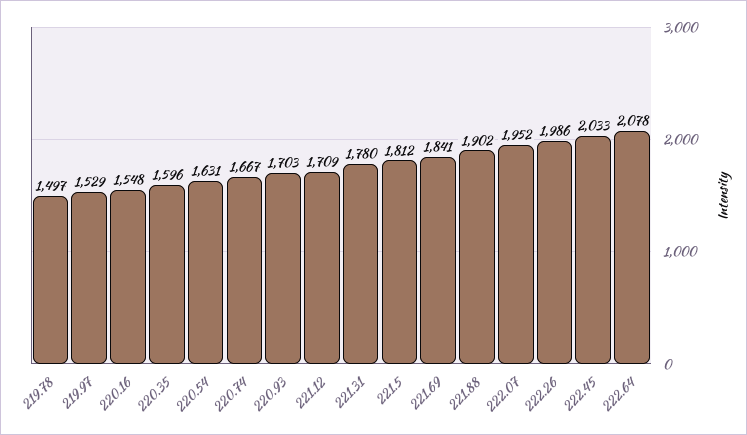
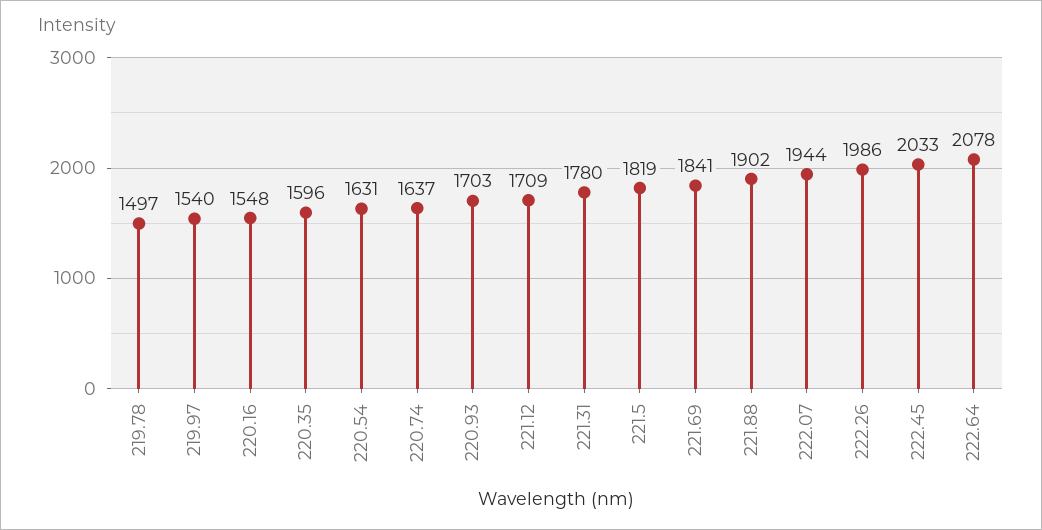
219.97: 1529 -> 1540
220.74: 1667 -> 1637
221.5: 1812 -> 1819
222.07: 1952 -> 1944

